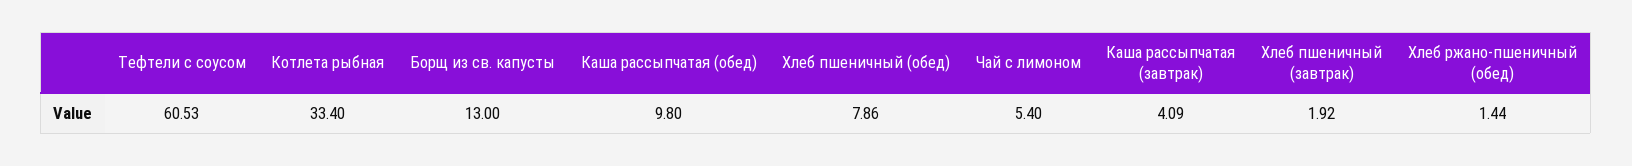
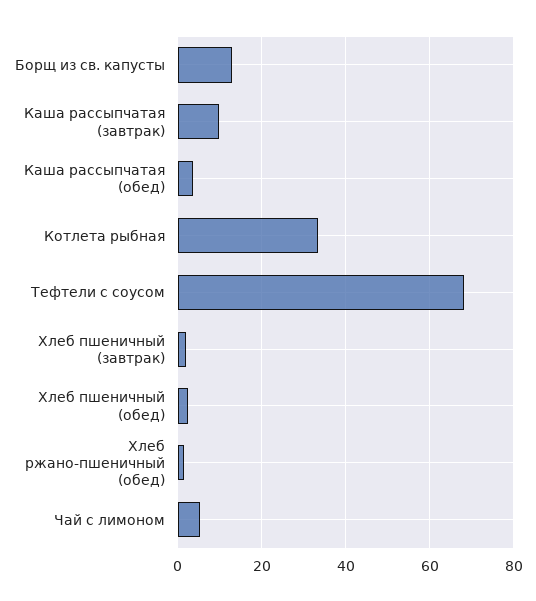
Тефтели с соусом: 60.53 -> 68
Каша рассыпчатая (обед): 9.8 -> 4
Хлеб пшеничный (обед): 7.86 -> 2
Каша рассыпчатая (завтрак): 4.09 -> 10

